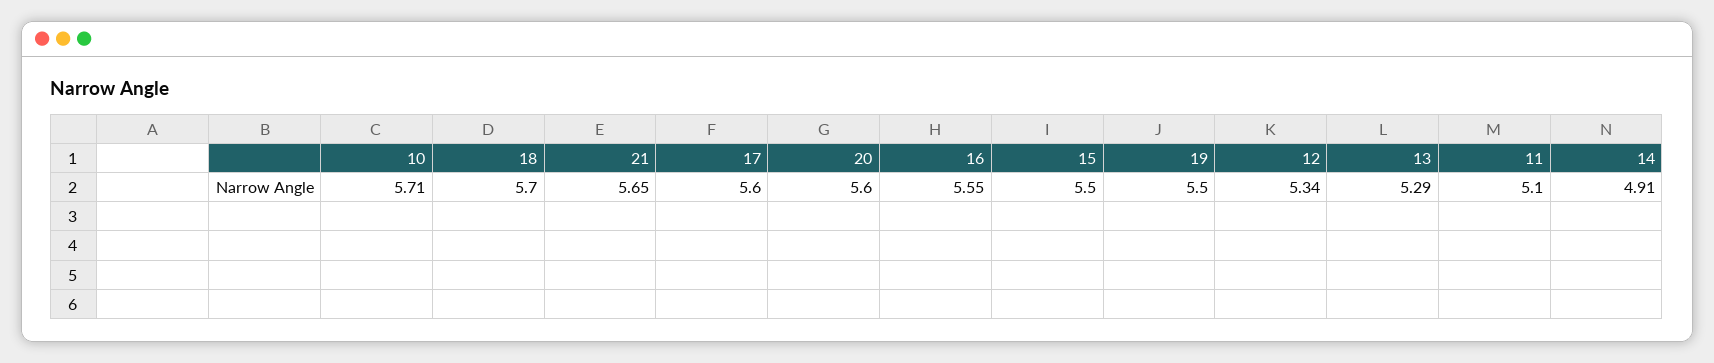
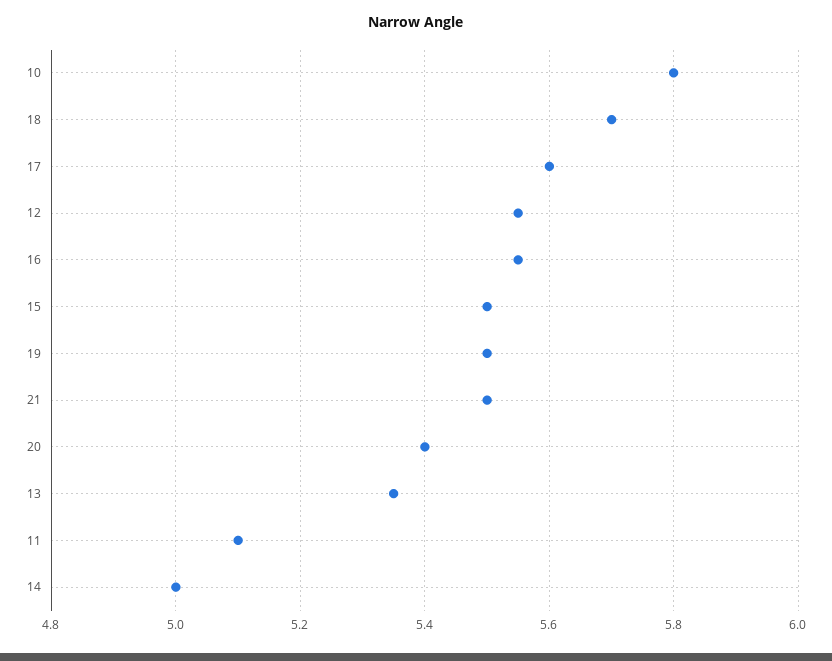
10: 5.71 -> 5.8
21: 5.65 -> 5.5
20: 5.6 -> 5.4
12: 5.34 -> 5.55
13: 5.29 -> 5.35
14: 4.91 -> 5

